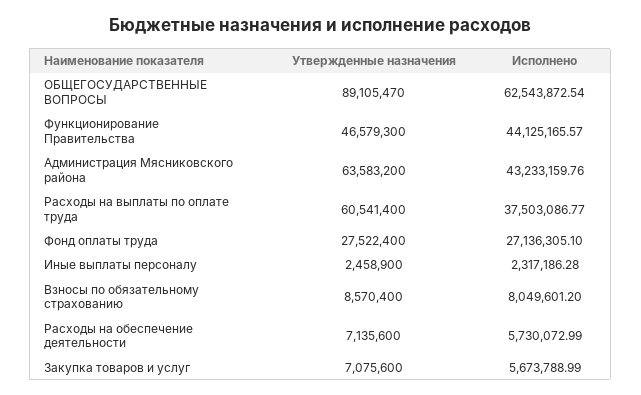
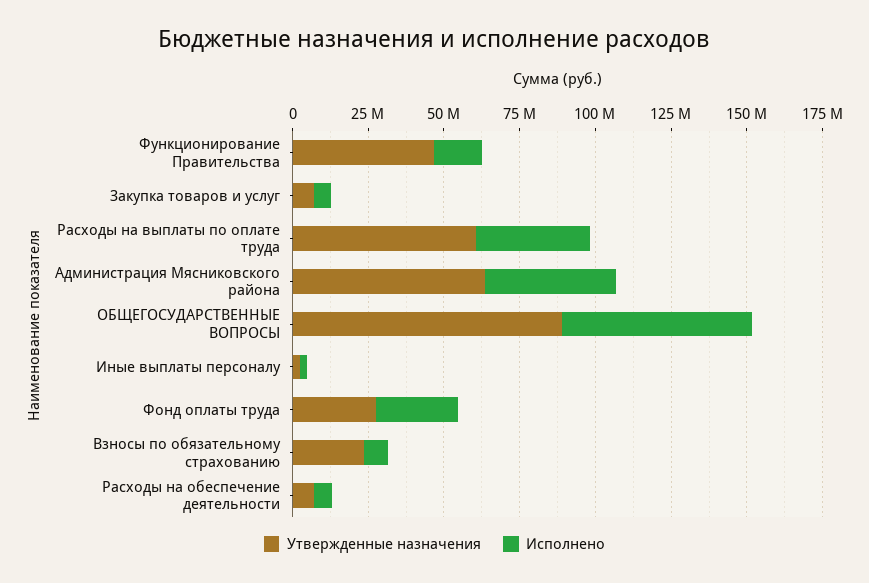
Исполнено, Функционирование Правительства: 44125165.57 -> 15000000
Утвержденные назначения, Взносы по обязательному страхованию: 8570400 -> 25000000

